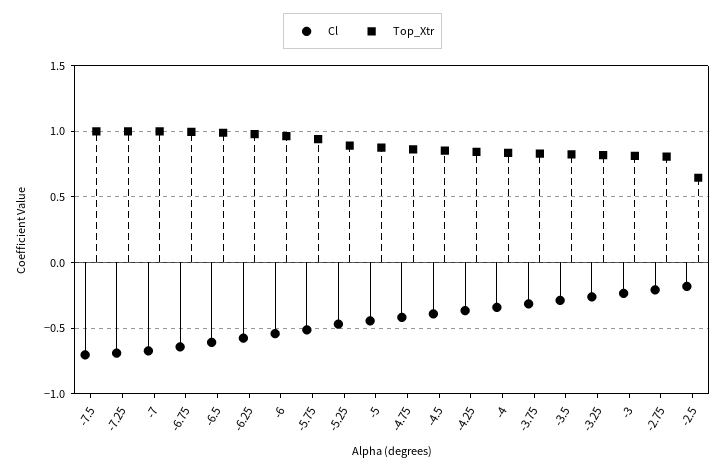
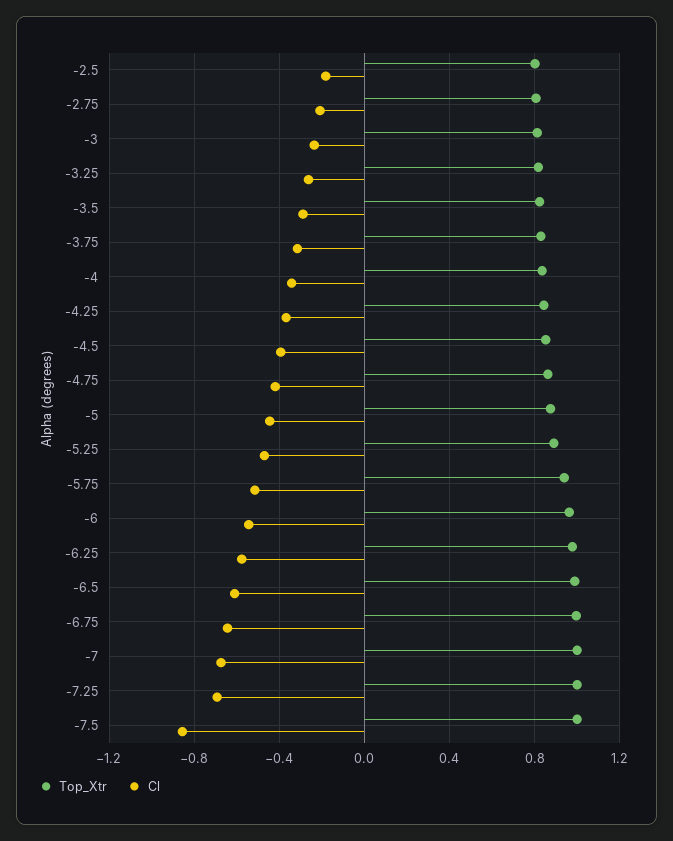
Cl, -7.5: -0.7 -> -0.85
Top_Xtr, -2.5: 0.65 -> 0.8

